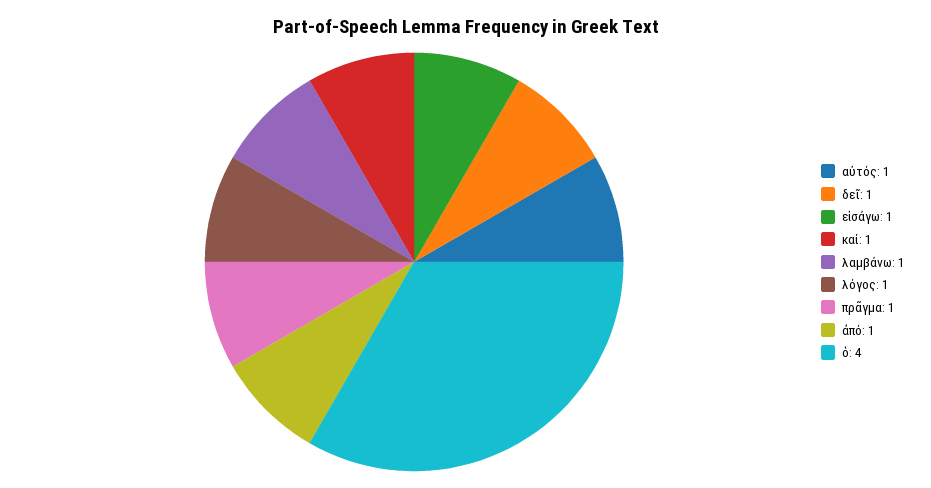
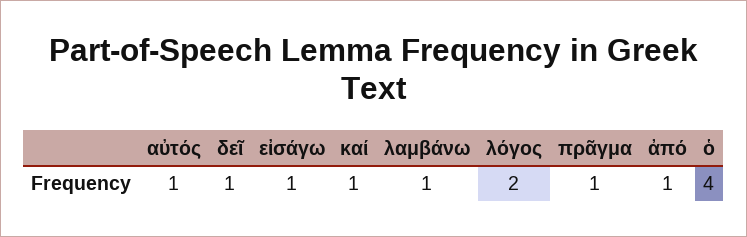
λόγος: 1 -> 2

